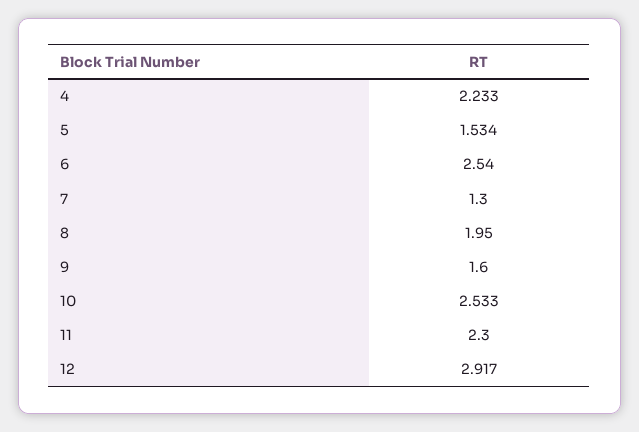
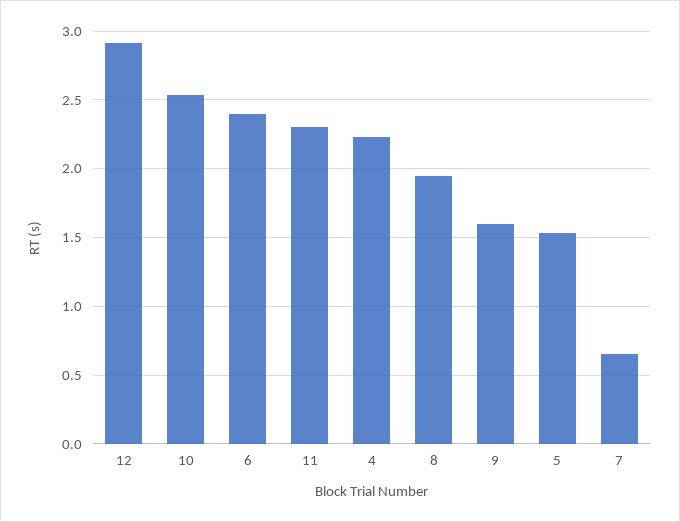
6: 2.54 -> 2.4
7: 1.3 -> 0.65

